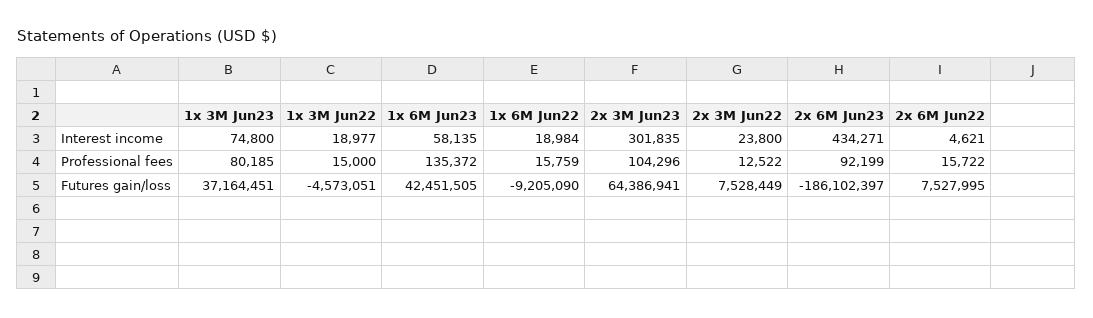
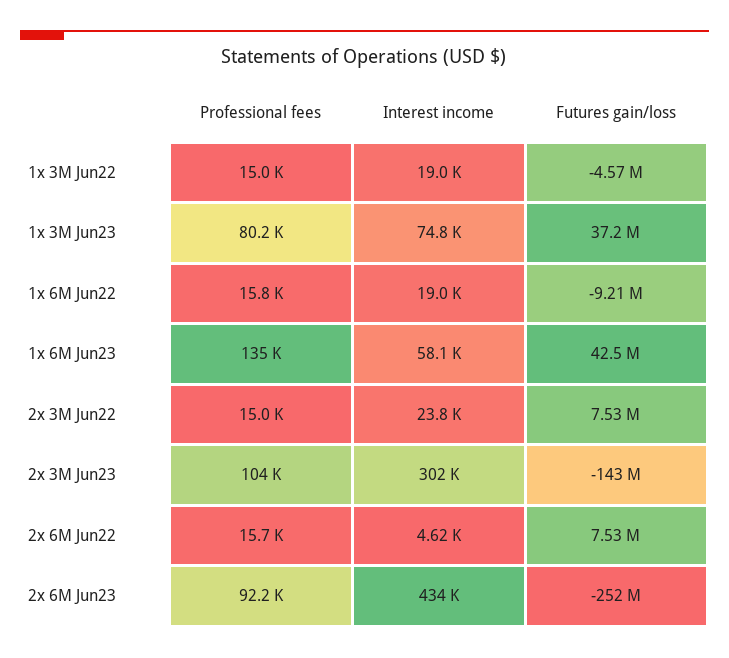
2x 3M Jun22, Professional fees: 12522 -> 15000
2x 3M Jun23, Futures gain/loss: 64386941 -> -143000000
2x 6M Jun23, Futures gain/loss: -186102397 -> -252000000

